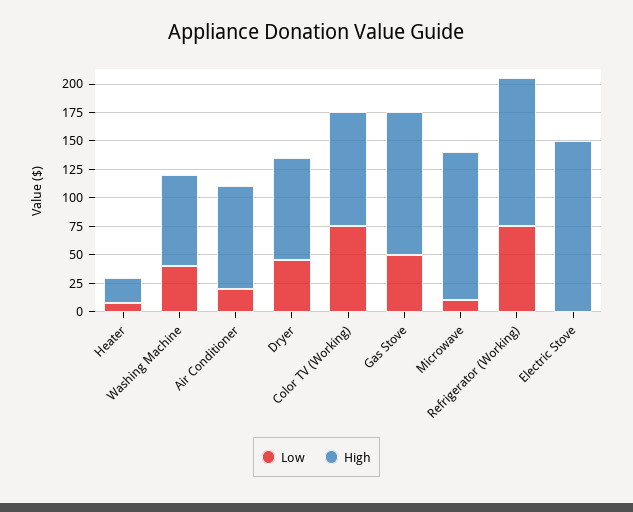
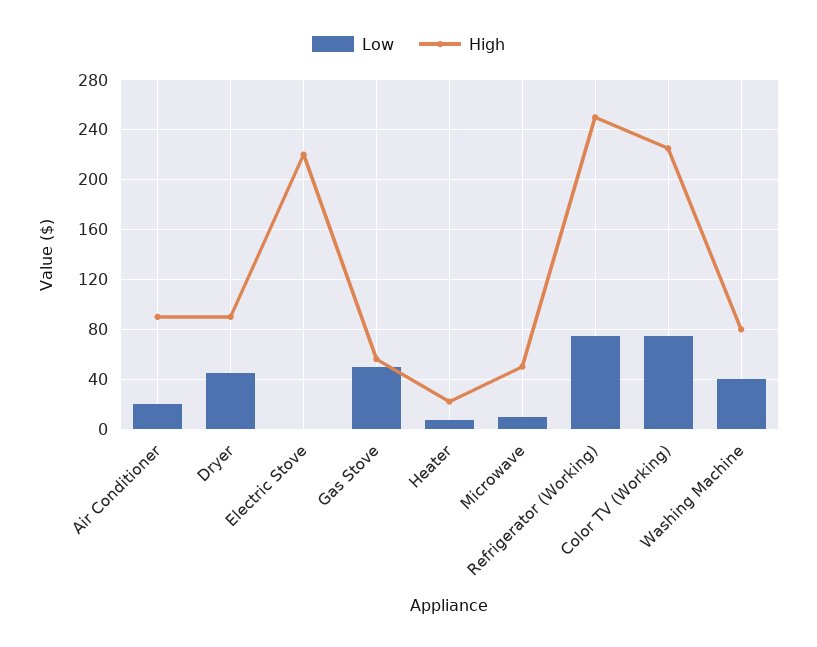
High, Color TV (Working): 100 -> 225
High, Gas Stove: 125 -> 55
High, Microwave: 125 -> 50
High, Refrigerator (Working): 125 -> 250
High, Electric Stove: 150 -> 220

